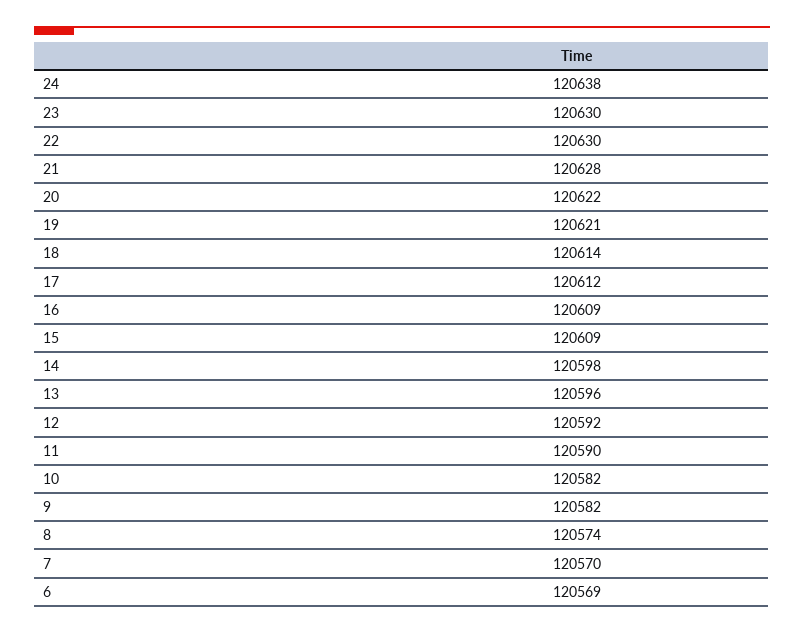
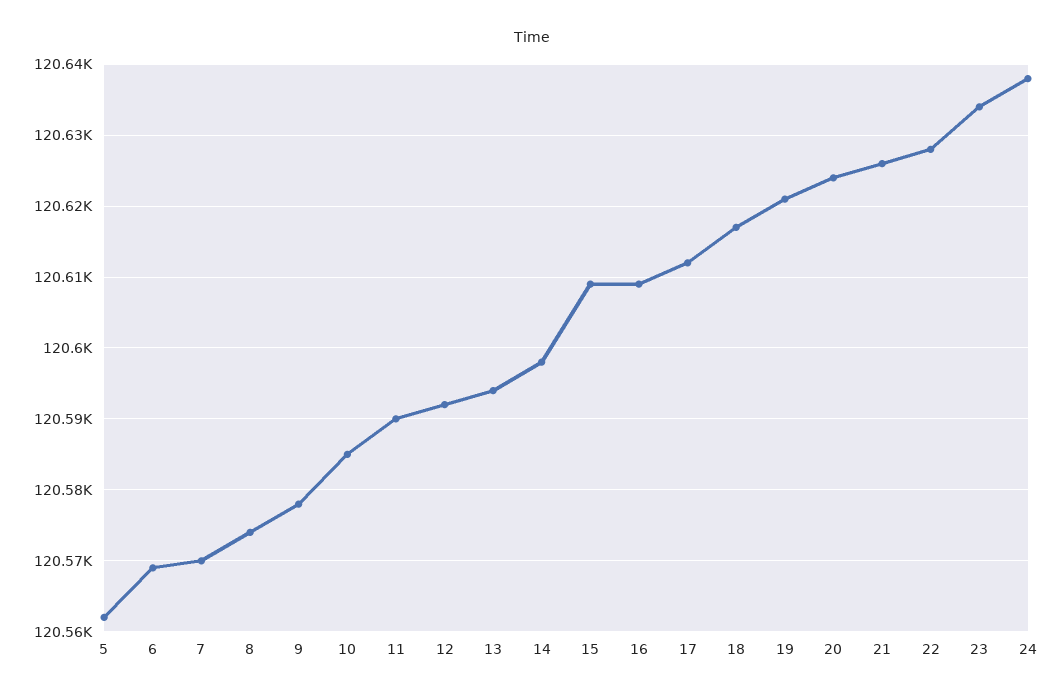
23: 120630 -> 120634
22: 120630 -> 120628
21: 120628 -> 120626
20: 120622 -> 120624
18: 120614 -> 120617
13: 120596 -> 120594
10: 120582 -> 120585
9: 120582 -> 120578
5: none -> 120562

